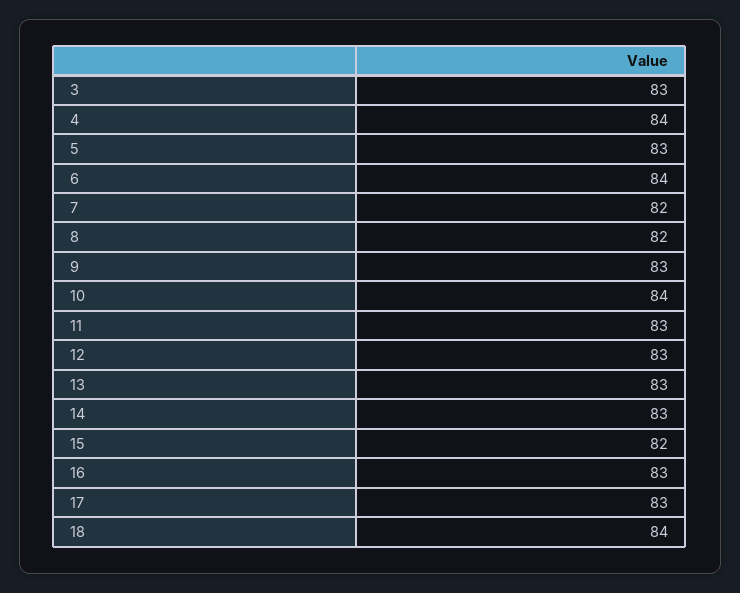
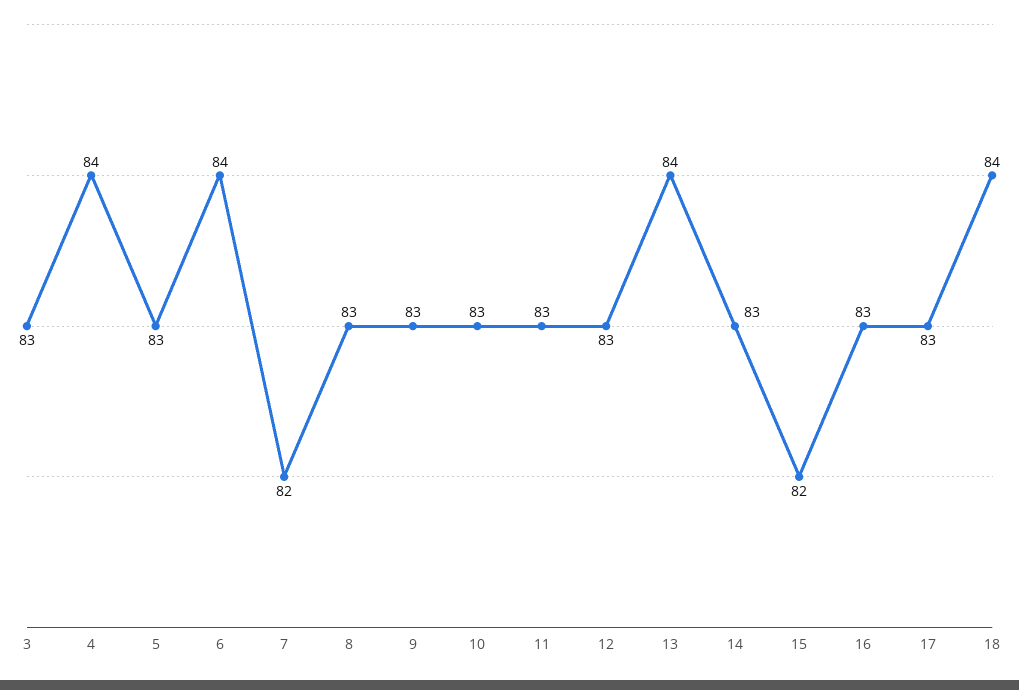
8: 82 -> 83
10: 84 -> 83
13: 83 -> 84

